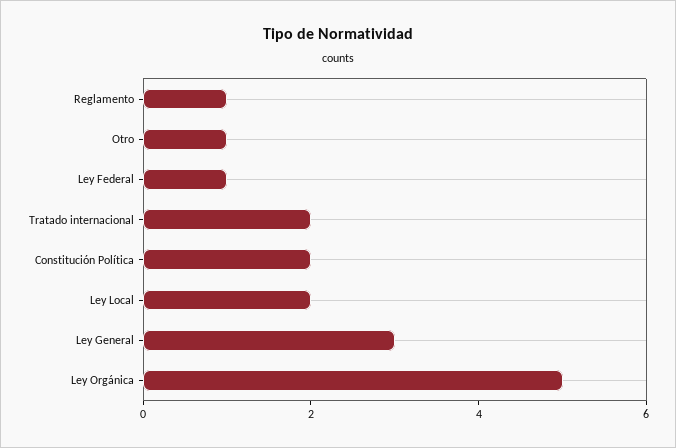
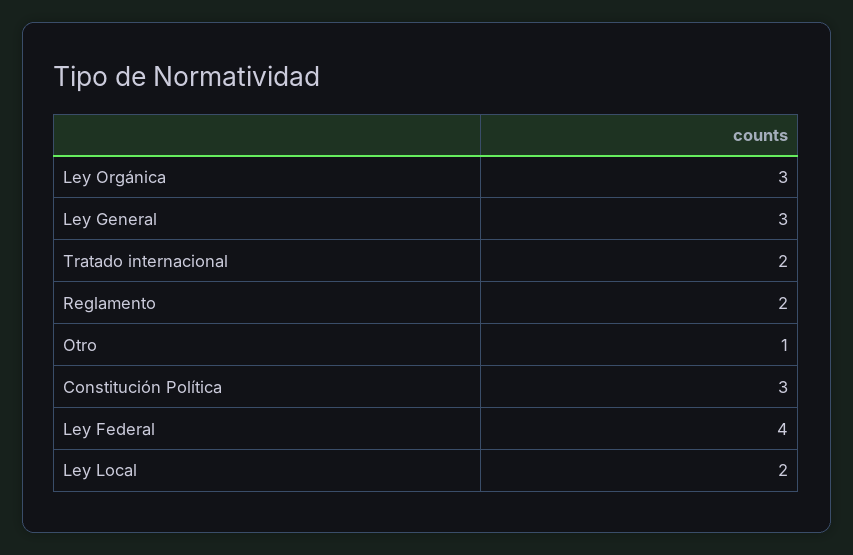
Reglamento: 1 -> 2
Ley Federal: 1 -> 4
Constitución Política: 2 -> 3
Ley Orgánica: 5 -> 3

